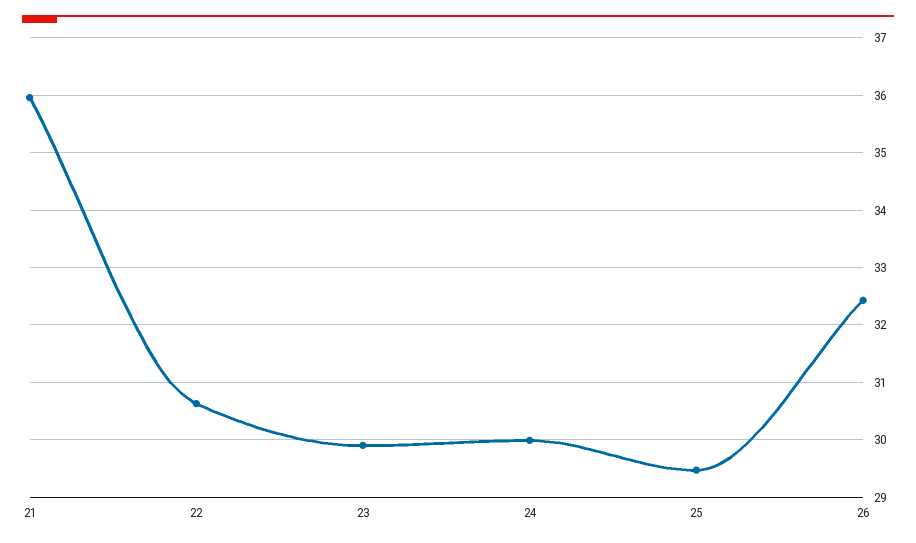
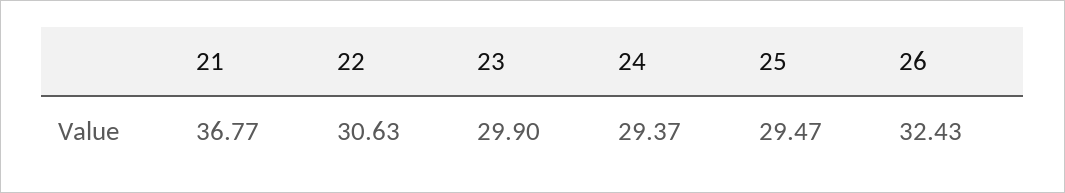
21: 36 -> 36.77
24: 30 -> 29.37

